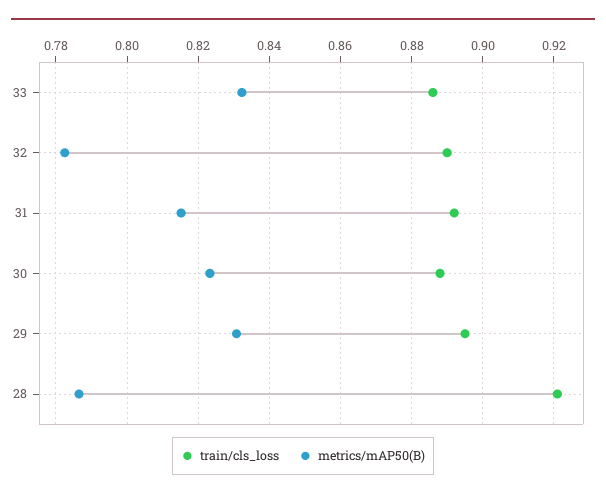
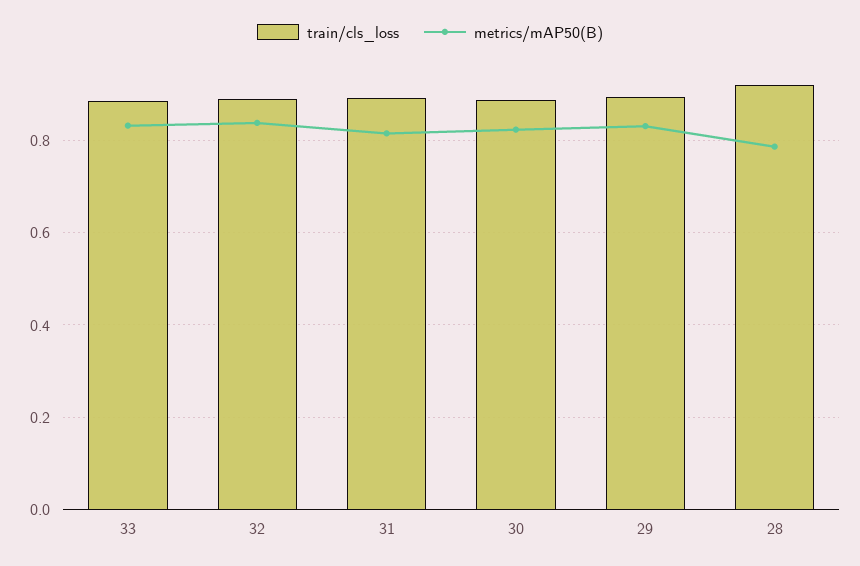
metrics/mAP50(B), 32: 0.782 -> 0.84

